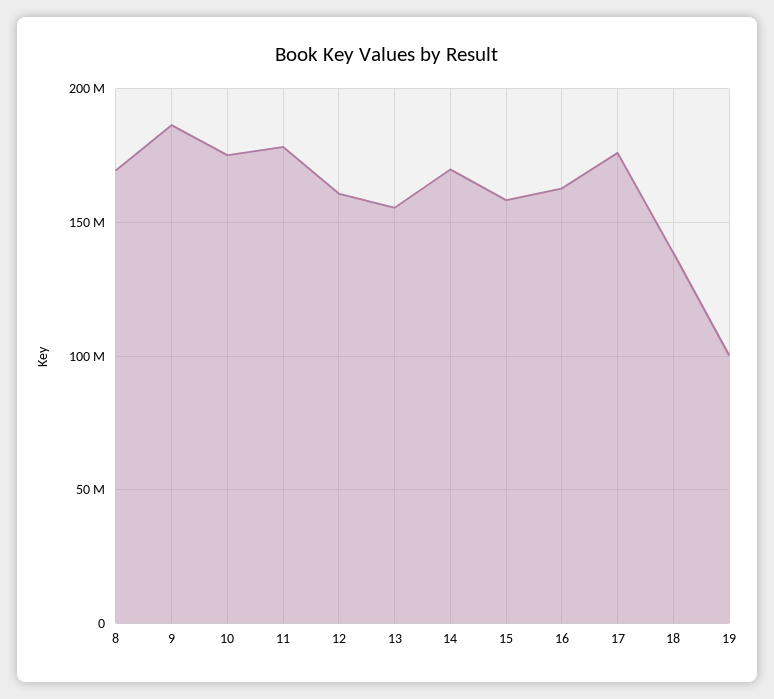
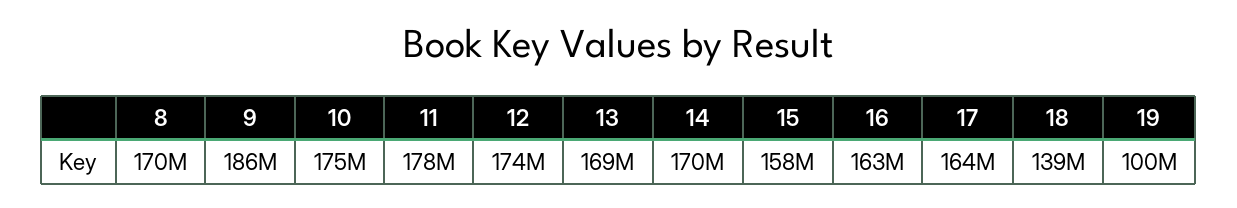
12: 160000000 -> 174000000
13: 155000000 -> 169000000
17: 175000000 -> 164000000

